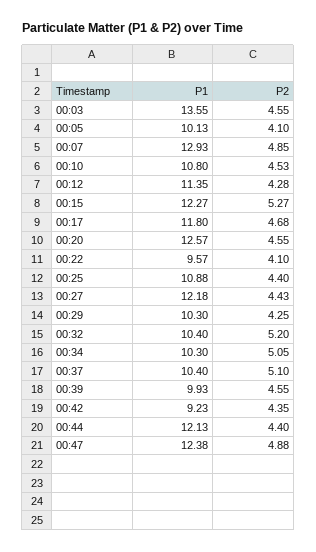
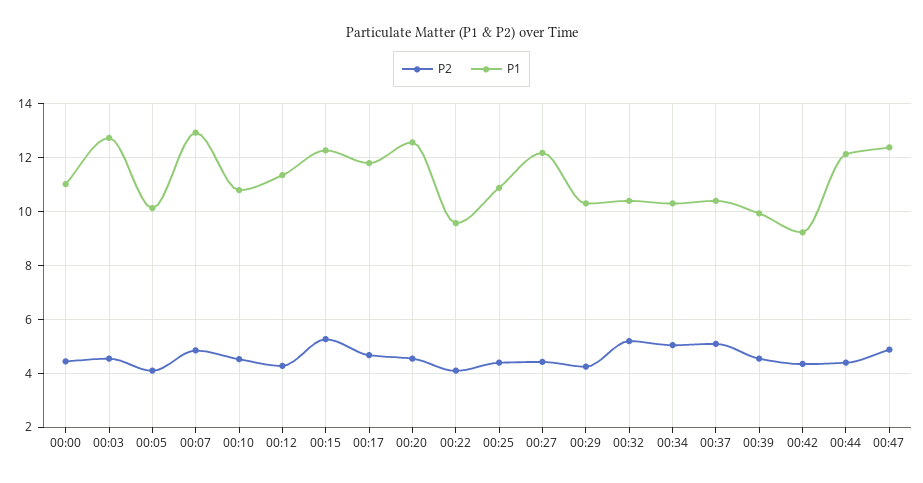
P1, 00:03: 13.55 -> 12.75
P2, 00:00: none -> 4.5
P1, 00:00: none -> 11

